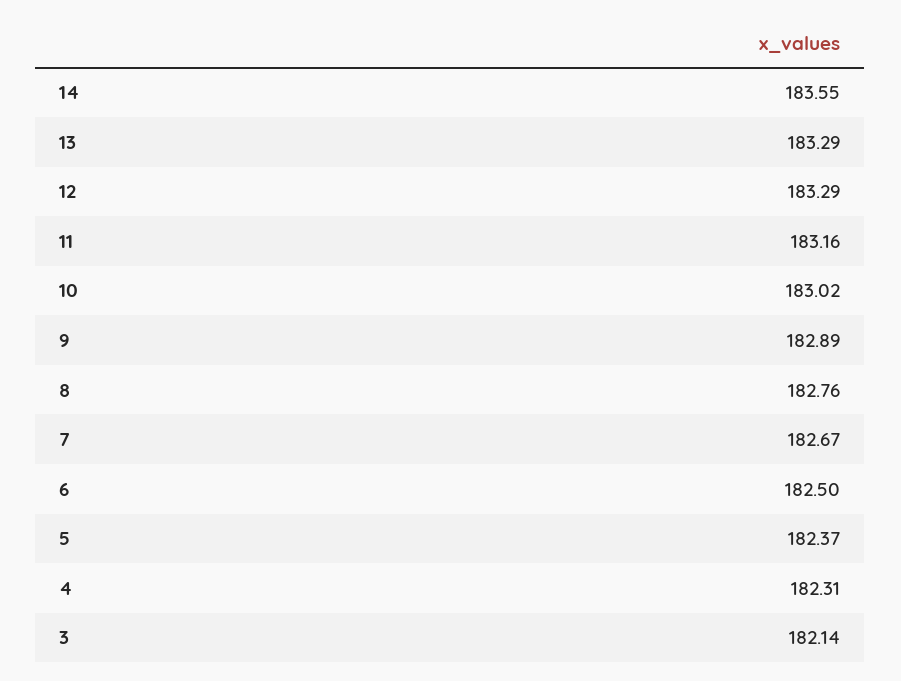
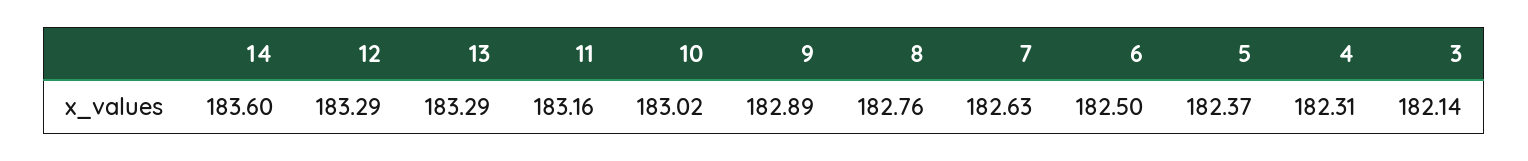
14: 183.55 -> 183.6
7: 182.67 -> 182.63

